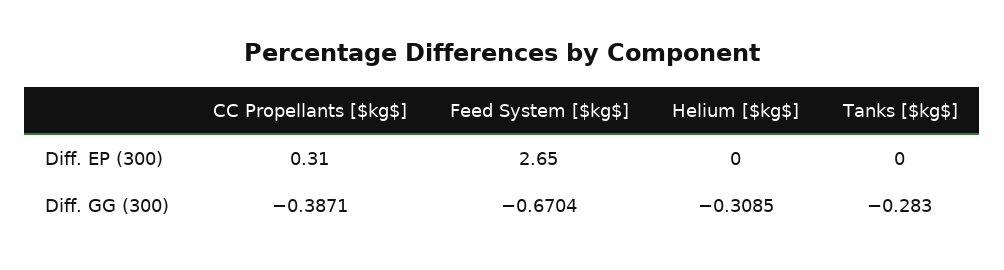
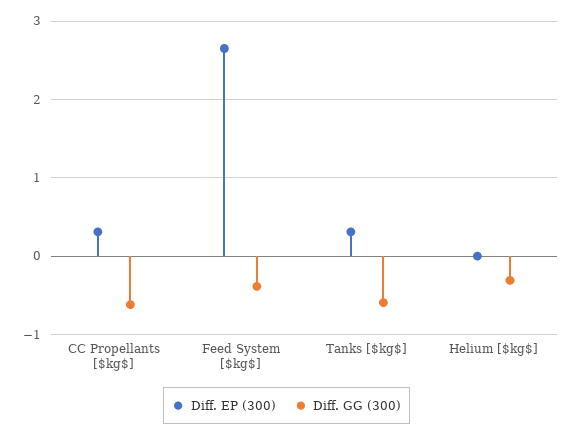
Diff. EP (300), Tanks [$kg$]: 0 -> 0.3
Diff. GG (300), CC Propellants [$kg$]: -0.3871 -> -0.6
Diff. GG (300), Feed System [$kg$]: -0.6704 -> -0.4
Diff. GG (300), Tanks [$kg$]: -0.283 -> -0.6

